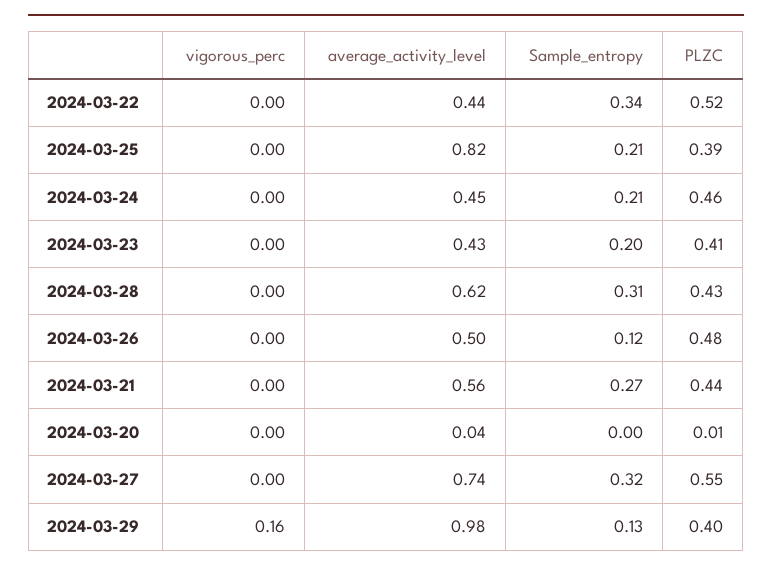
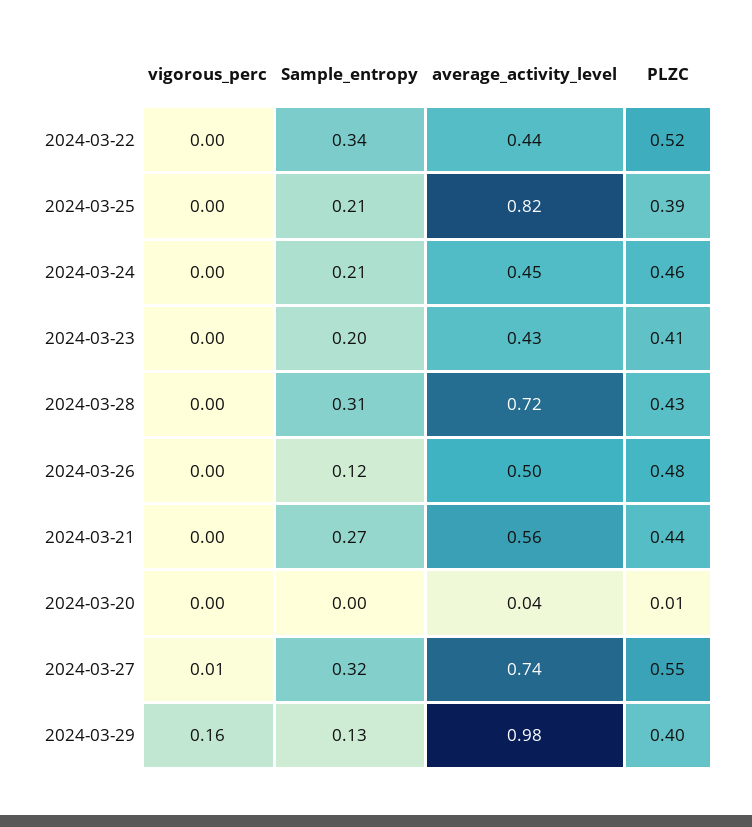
average_activity_level, 2024-03-28: 0.62 -> 0.72
vigorous_perc, 2024-03-27: 0 -> 0.01

